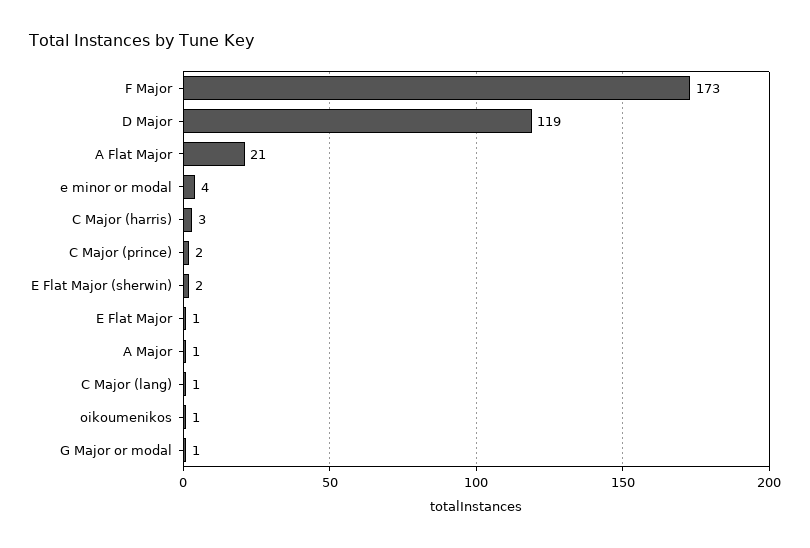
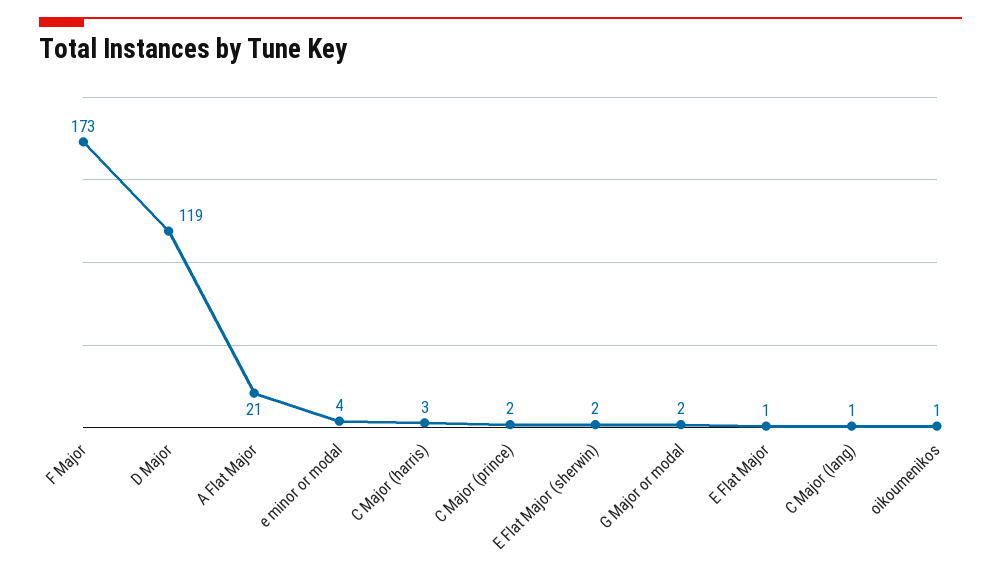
A Major: 1 -> none
G Major or modal: 1 -> 2

